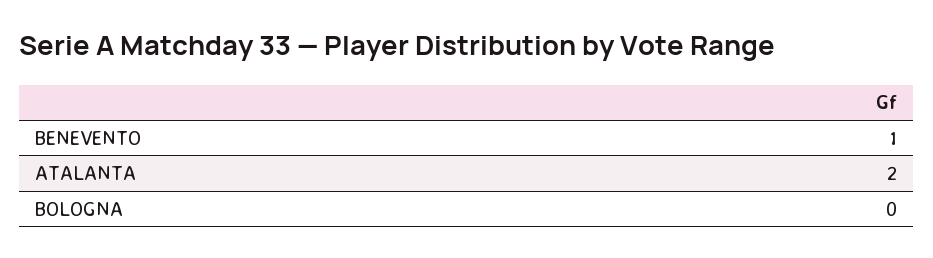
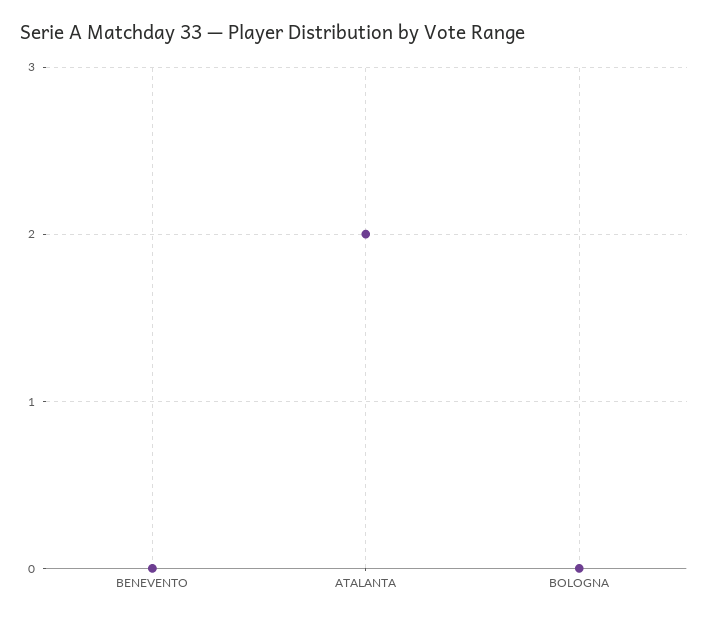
BENEVENTO: 1 -> 0

